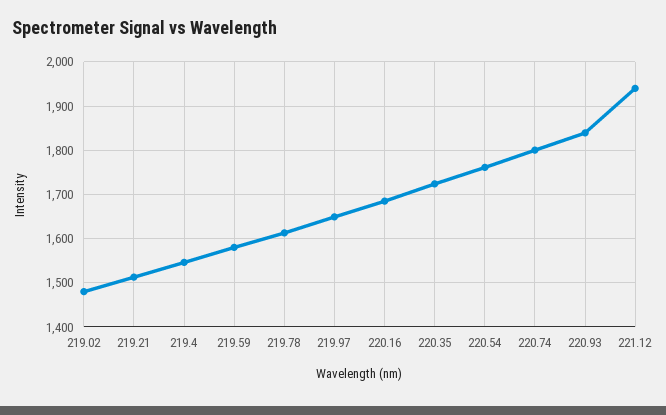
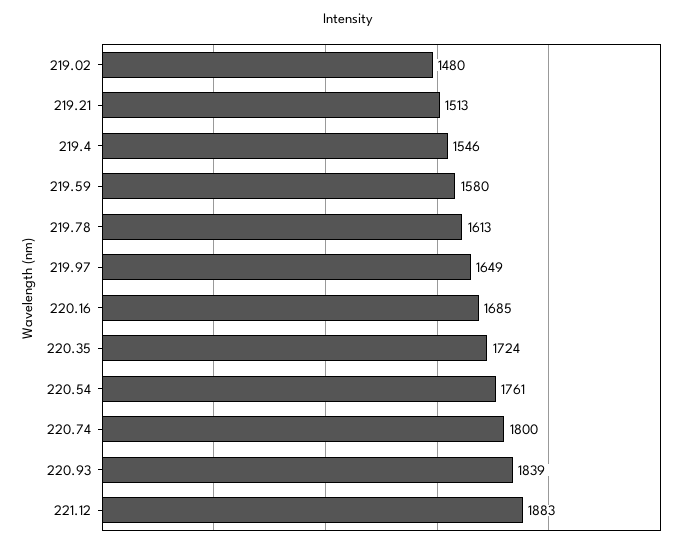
221.12: 1940 -> 1883

